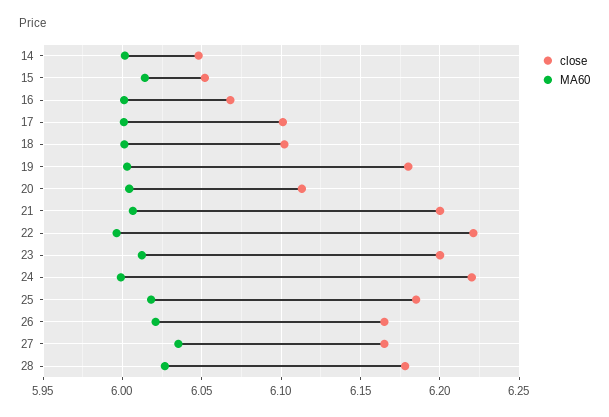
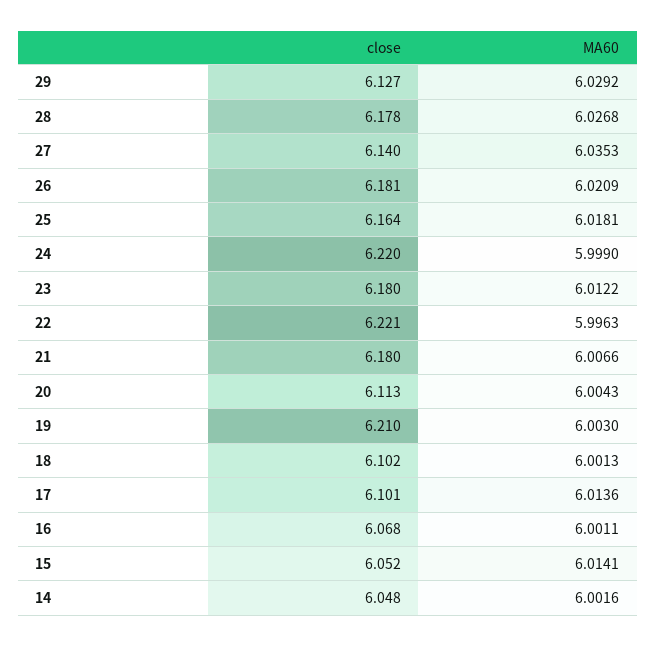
MA60, 17: 6 -> 6.0136
close, 19: 6.18 -> 6.21
close, 21: 6.2 -> 6.18
close, 23: 6.2 -> 6.18
close, 25: 6.185 -> 6.164
close, 26: 6.165 -> 6.181
close, 27: 6.165 -> 6.14
close, 29: none -> 6.127
MA60, 29: none -> 6.0292

